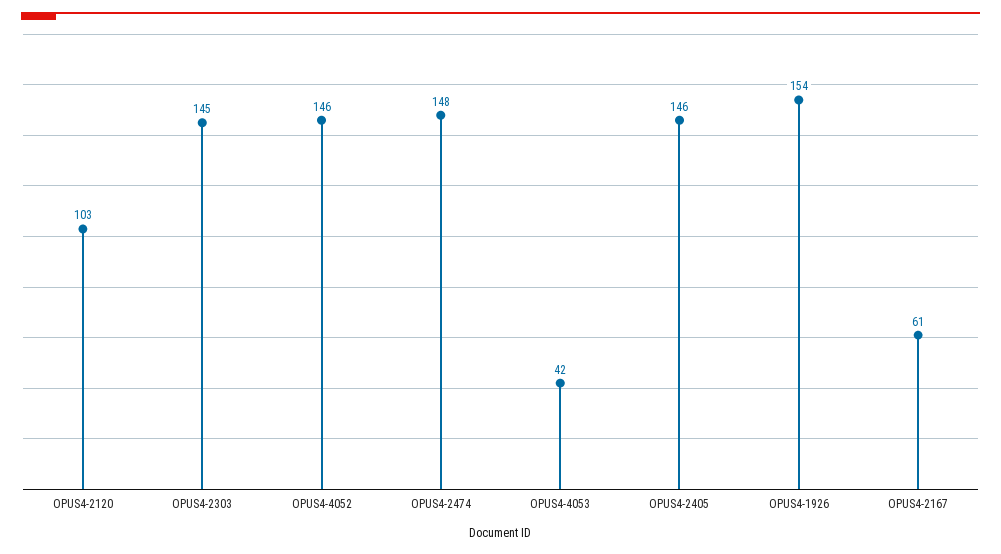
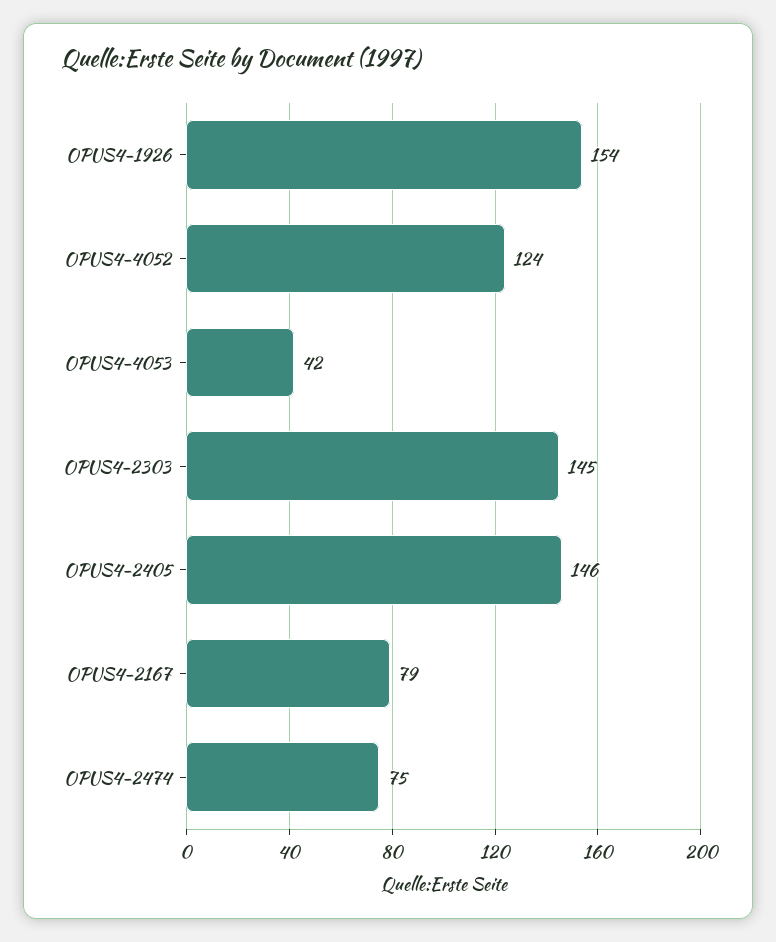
OPUS4-2120: 103 -> none
OPUS4-4052: 146 -> 124
OPUS4-2474: 148 -> 75
OPUS4-2167: 61 -> 79

